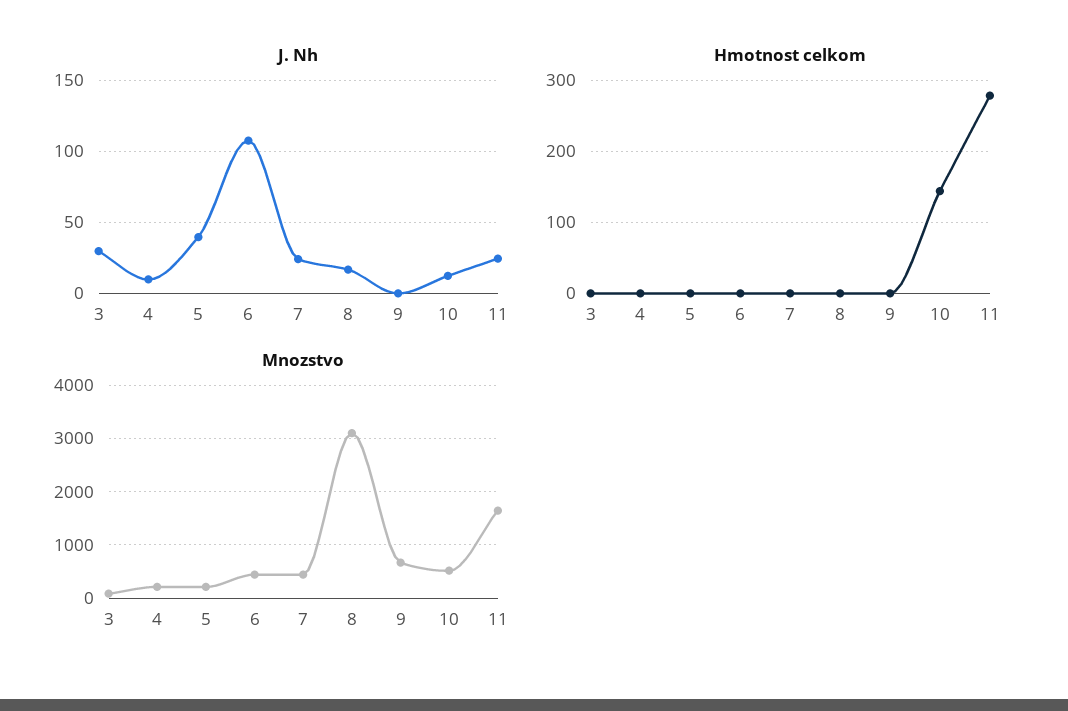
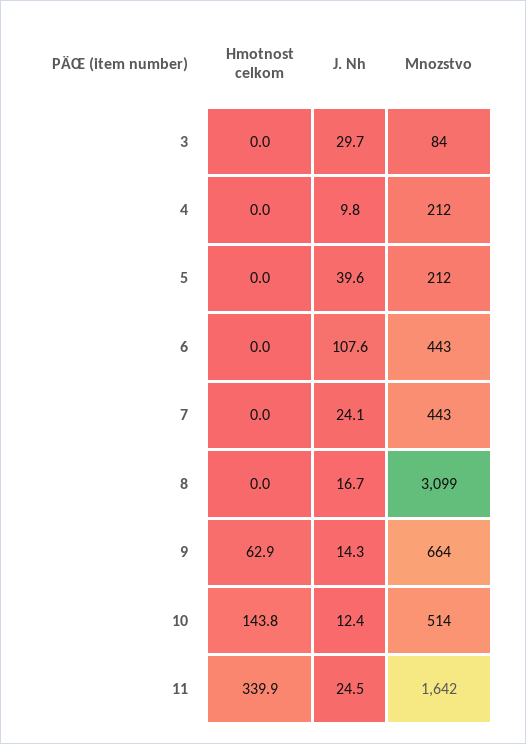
J. Nh, 9: 0 -> 14.3
Hmotnost celkom, 9: 0 -> 62.9
Hmotnost celkom, 11: 280 -> 339.9

